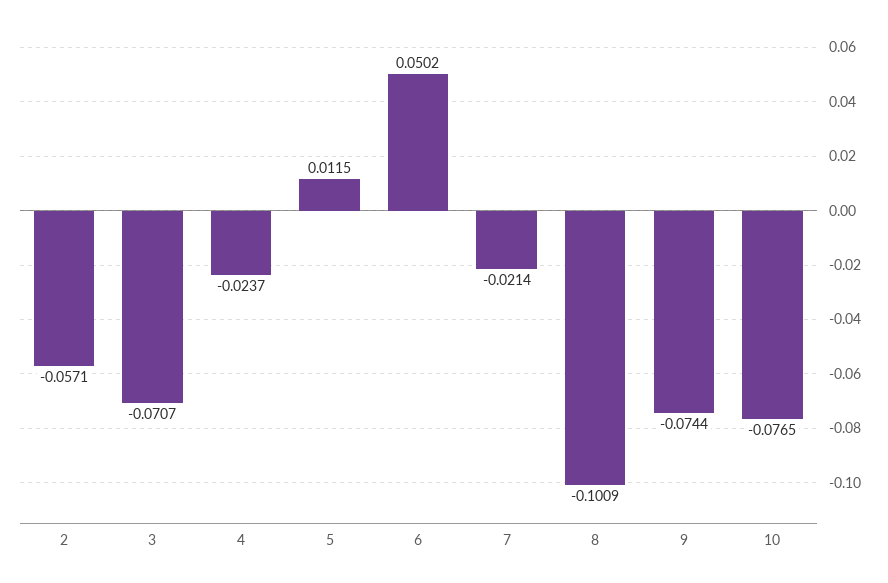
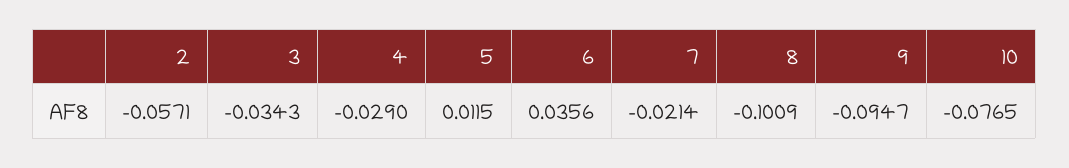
3: -0.0707 -> -0.0343
4: -0.0237 -> -0.029
6: 0.0502 -> 0.0356
9: -0.0744 -> -0.0947

